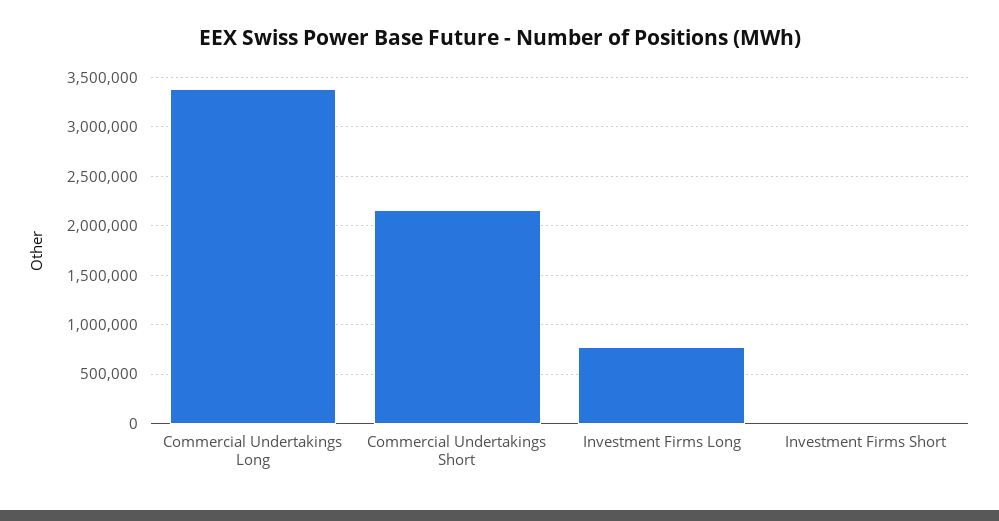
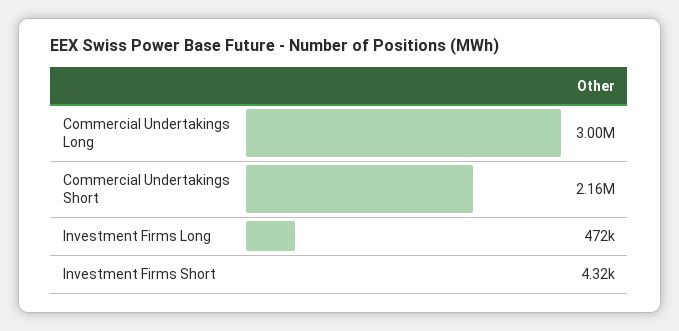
Commercial Undertakings Long: 3400000 -> 3000000
Investment Firms Long: 800000 -> 472000

